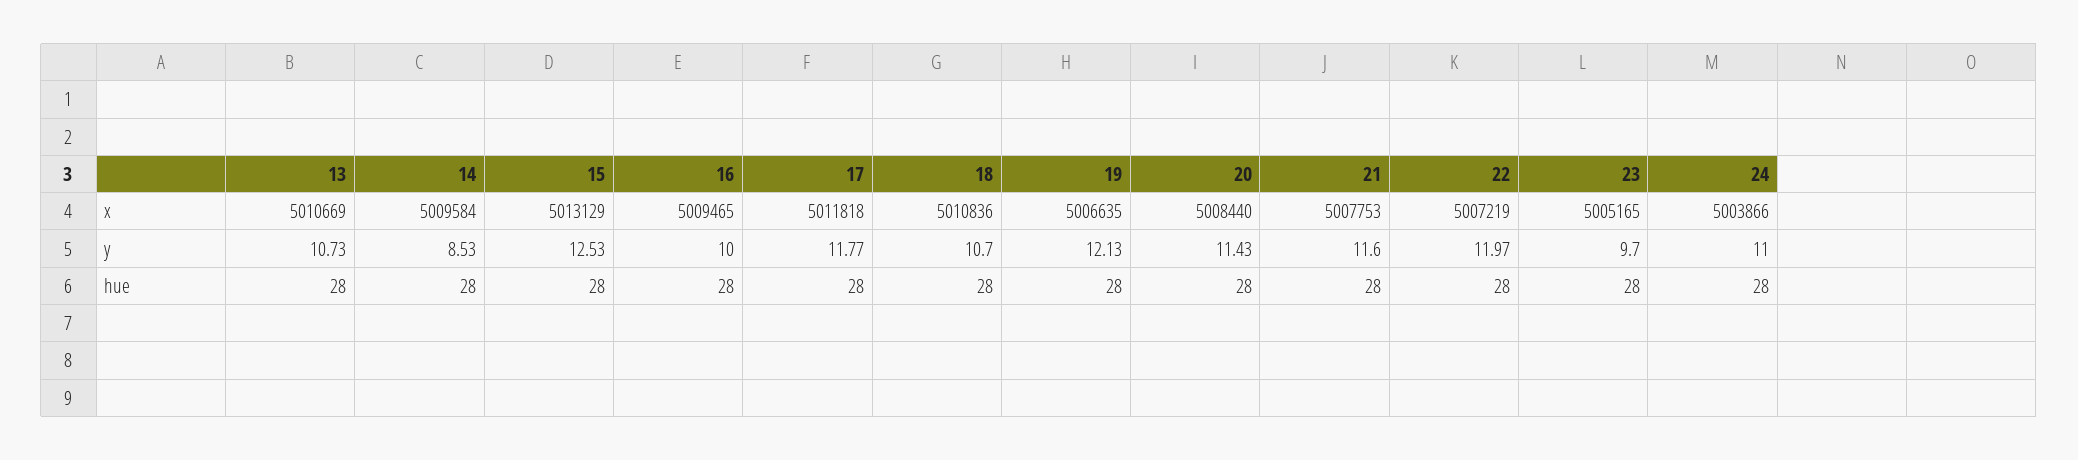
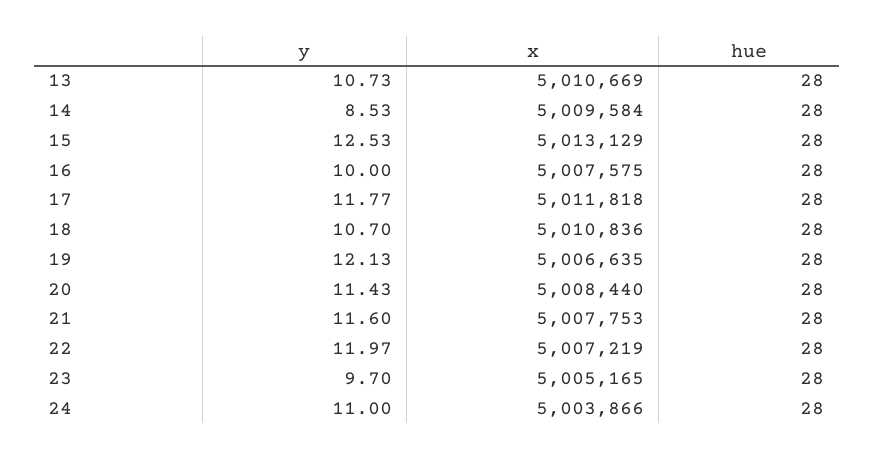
16, x: 5009465 -> 5007575

